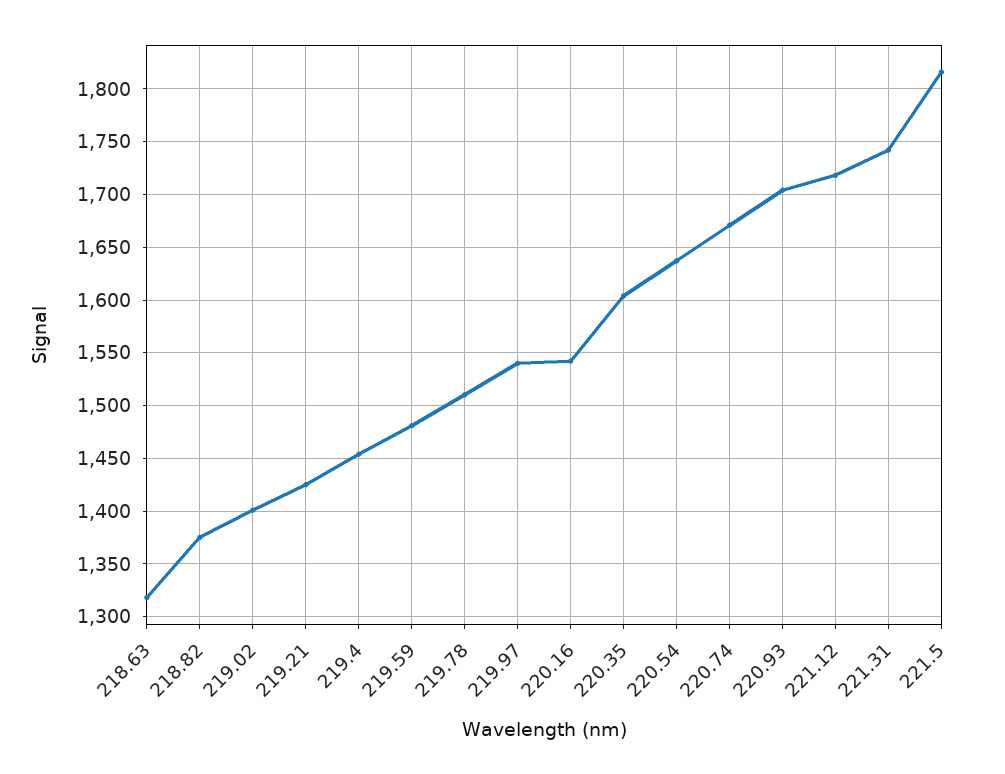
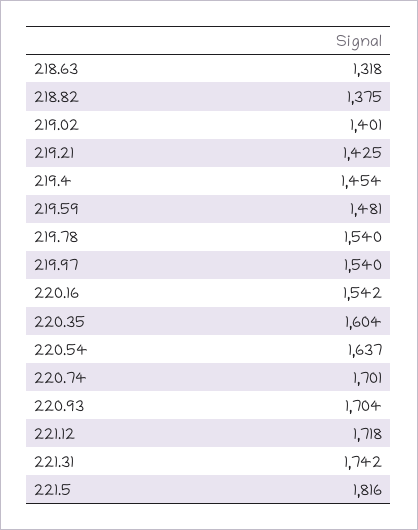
219.78: 1510 -> 1540
220.74: 1670 -> 1701

